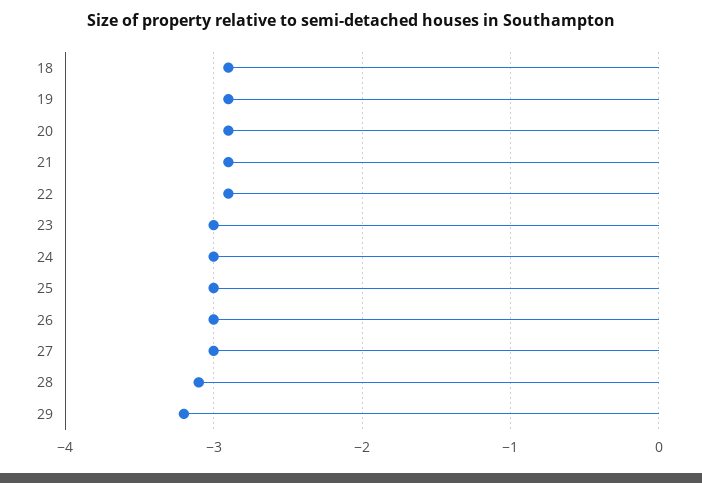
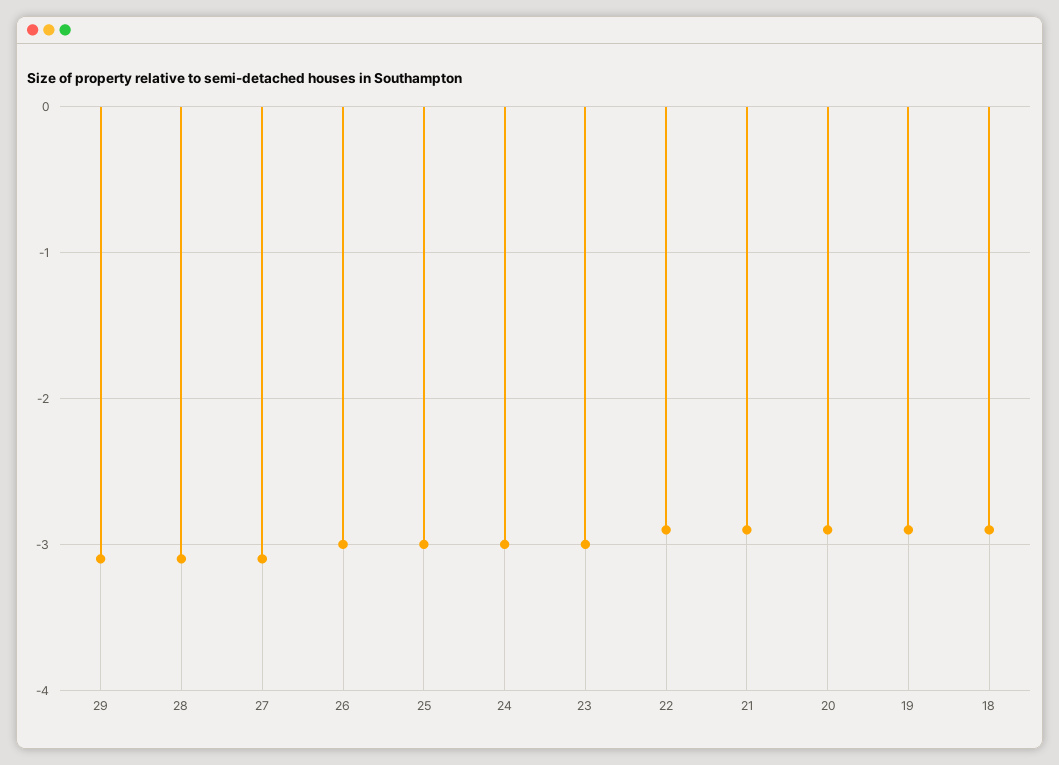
27: -3 -> -3.1
29: -3.2 -> -3.1

